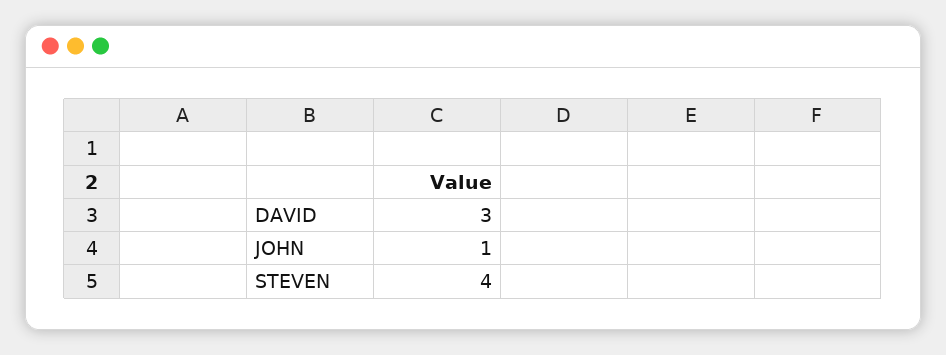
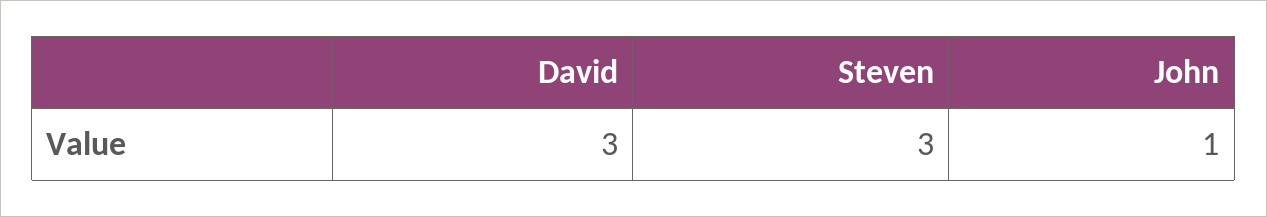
STEVEN: 4 -> 3

